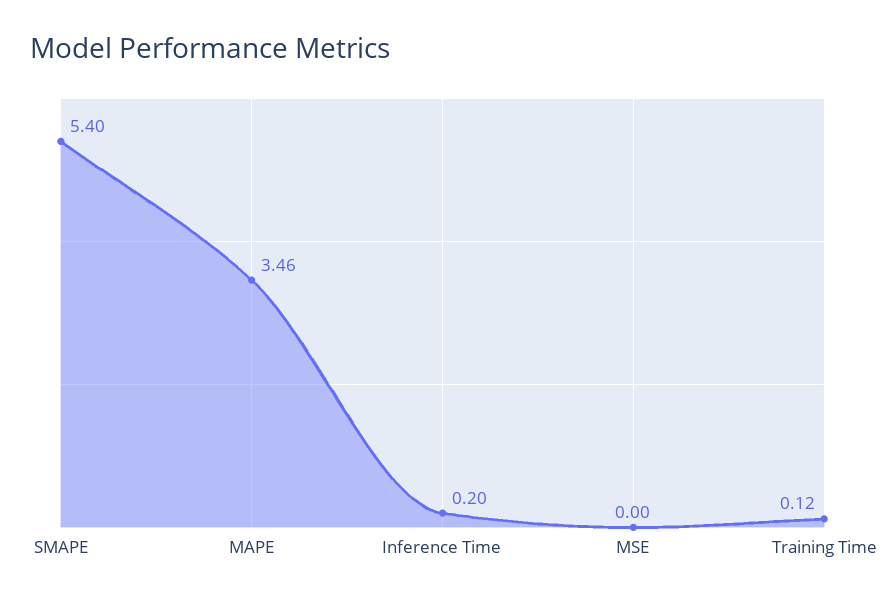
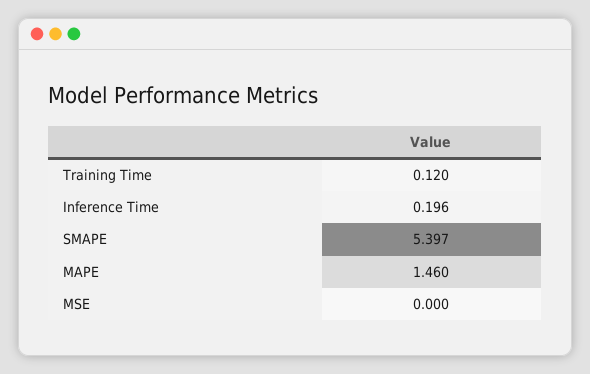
MAPE: 3.46 -> 1.46

